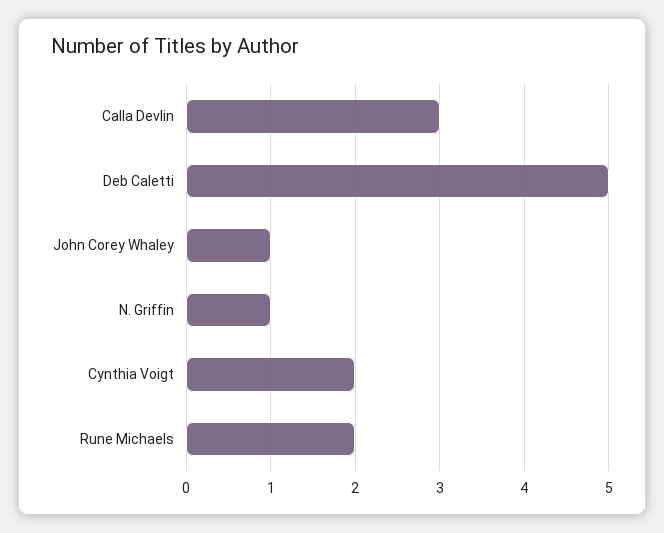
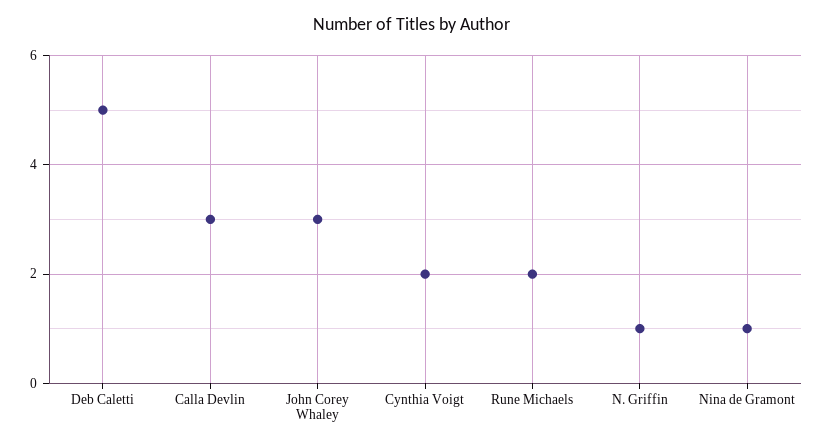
John Corey Whaley: 1 -> 3
Nina de Gramont: none -> 1

